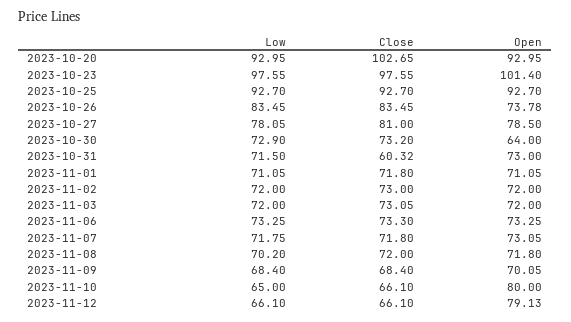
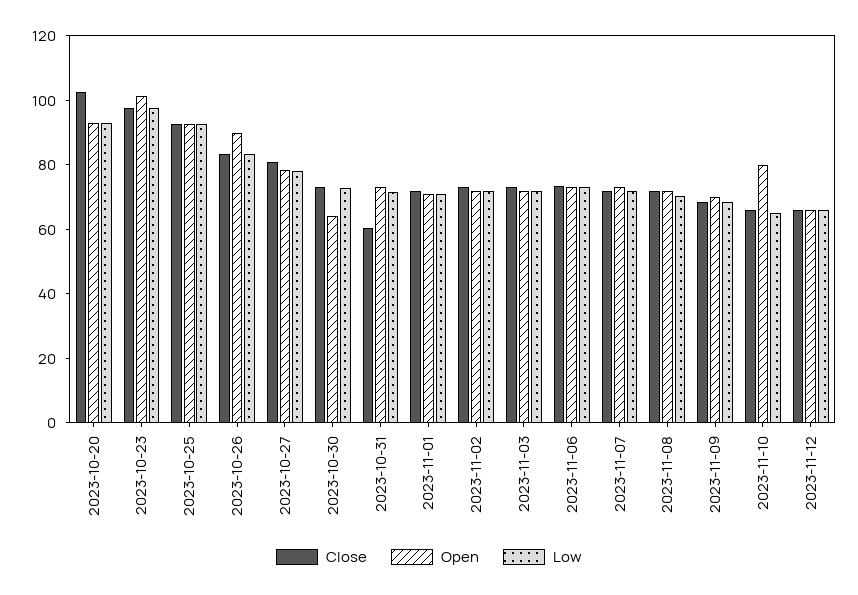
Open, 2023-10-26: 73.78 -> 90
Open, 2023-11-12: 79.13 -> 65

